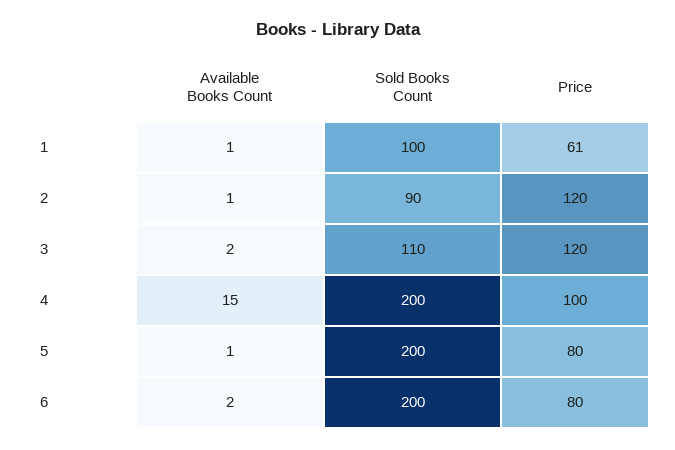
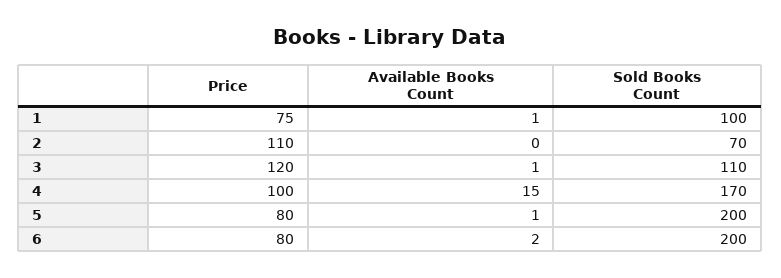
Price, 1: 61 -> 75
Available Books Count, 2: 1 -> 0
Sold Books Count, 2: 90 -> 70
Price, 2: 120 -> 110
Available Books Count, 3: 2 -> 1
Sold Books Count, 4: 200 -> 170

